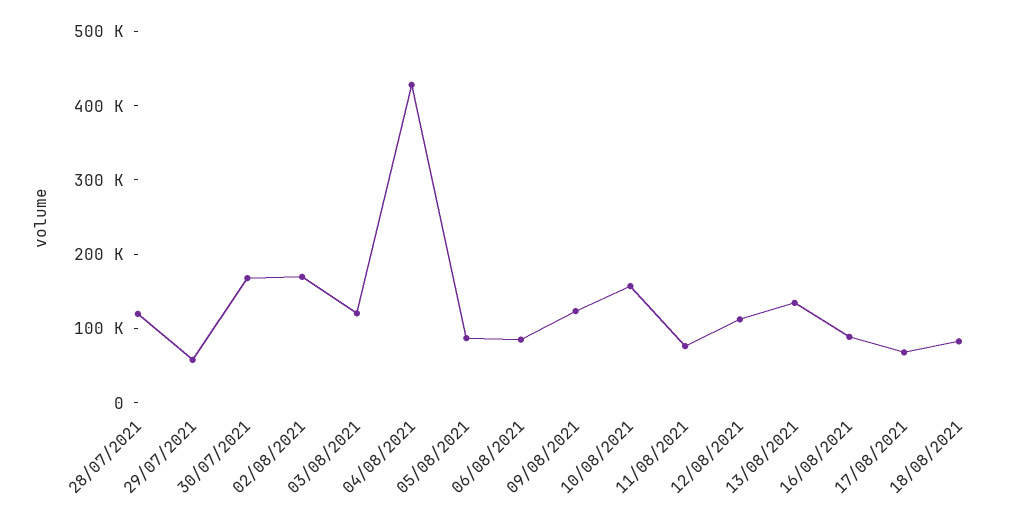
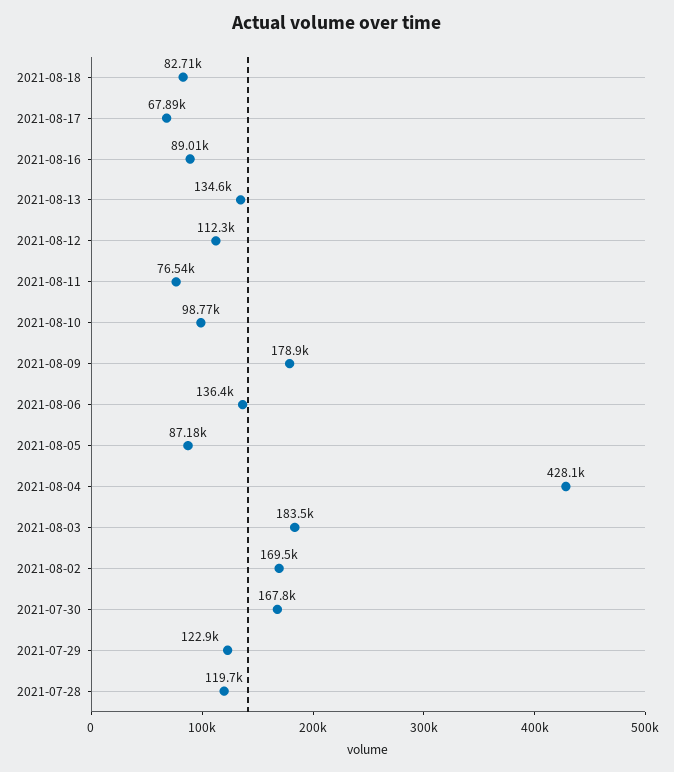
29/07/2021: 60000 -> 122900
03/08/2021: 120000 -> 183500
06/08/2021: 80000 -> 136400
09/08/2021: 120000 -> 178900
10/08/2021: 160000 -> 98770

